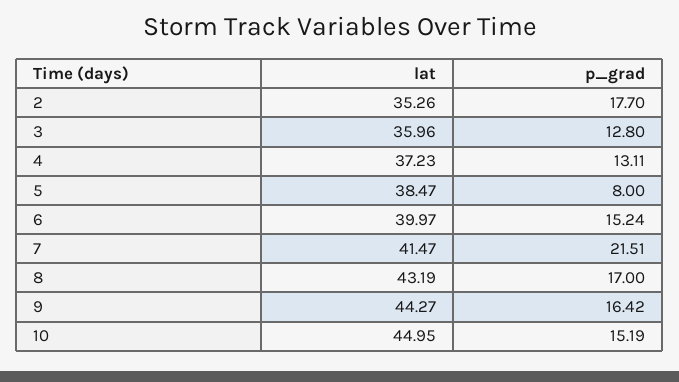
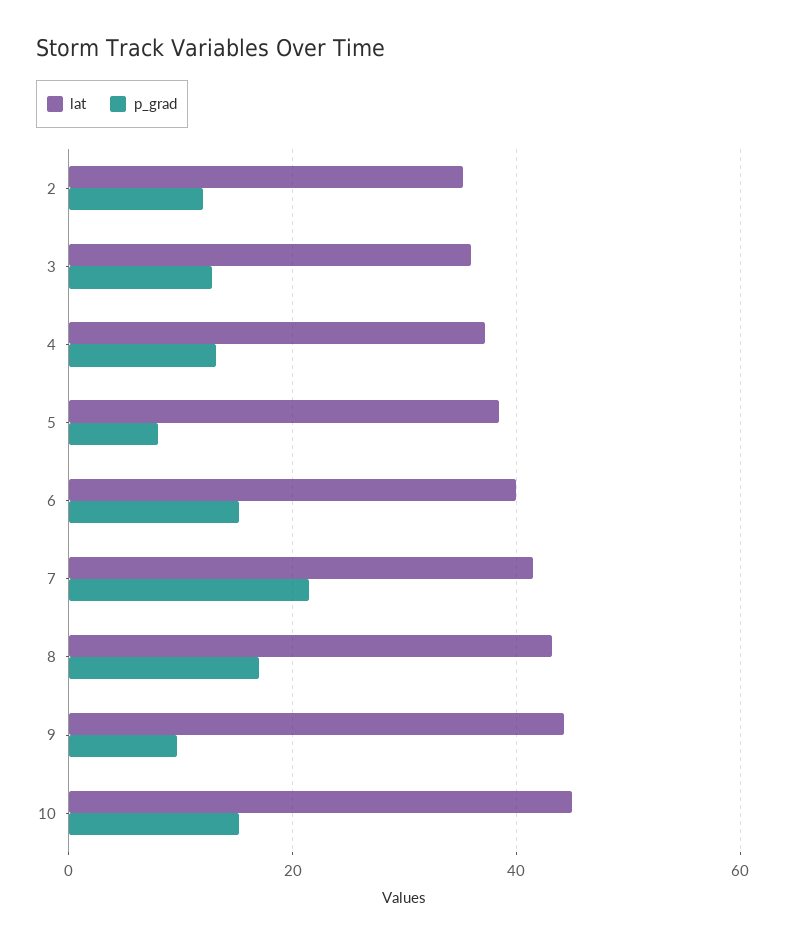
p_grad, 2: 17.7 -> 12
p_grad, 9: 16.42 -> 10

